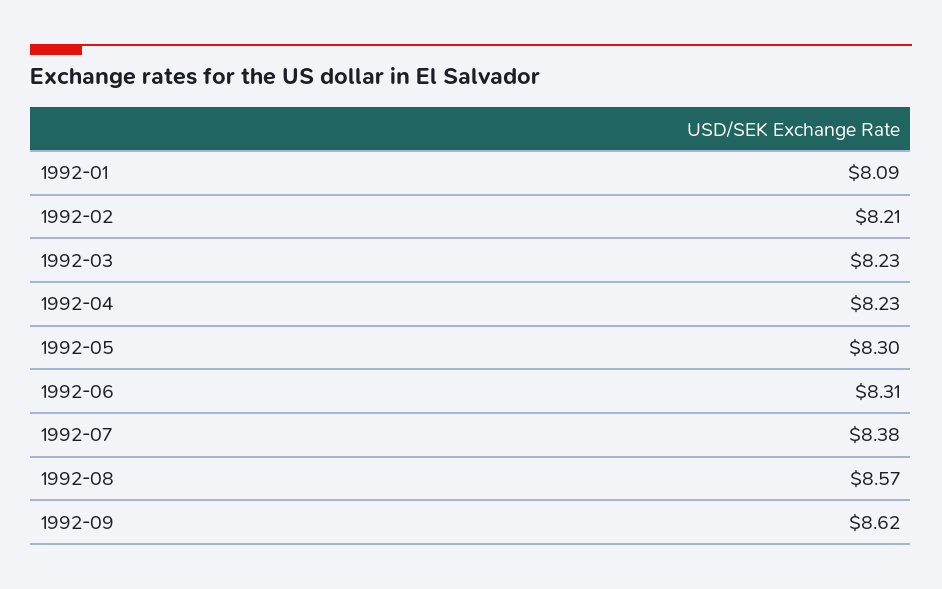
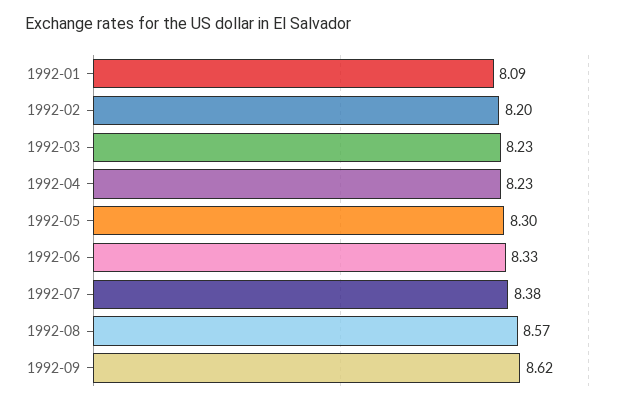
1992-02: 8.21 -> 8.2
1992-06: 8.31 -> 8.33

